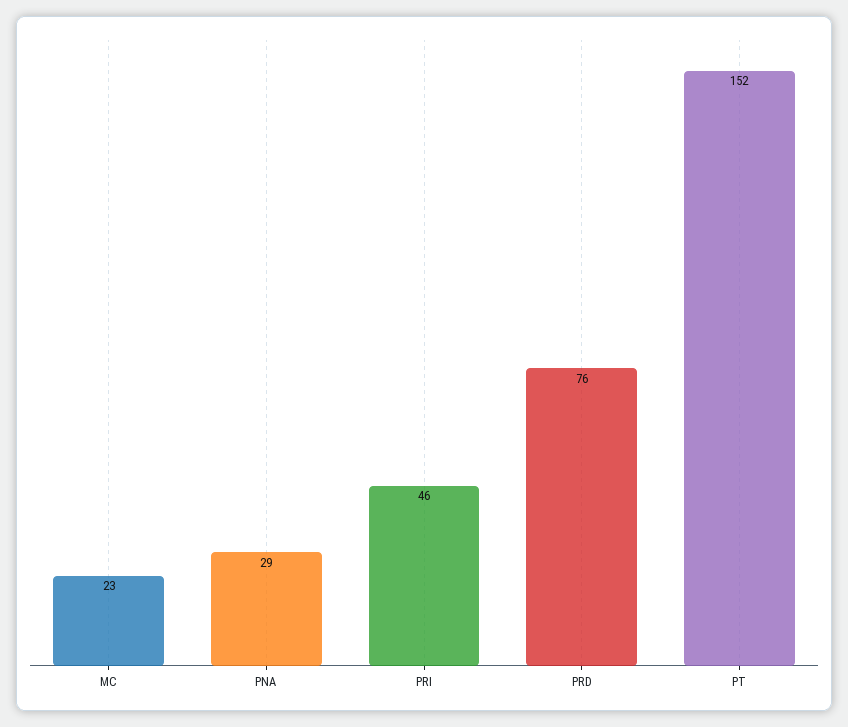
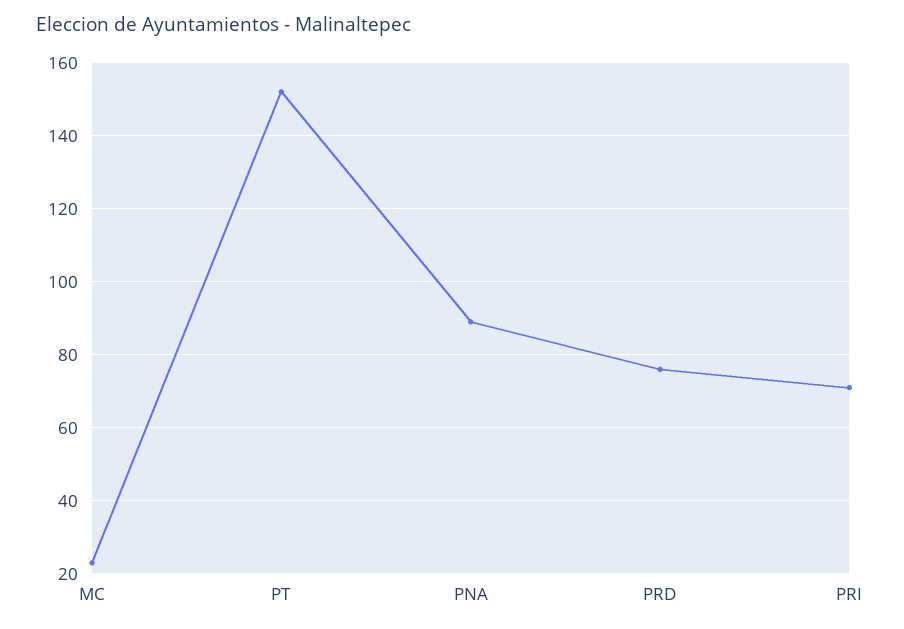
PNA: 29 -> 90
PRI: 46 -> 70

